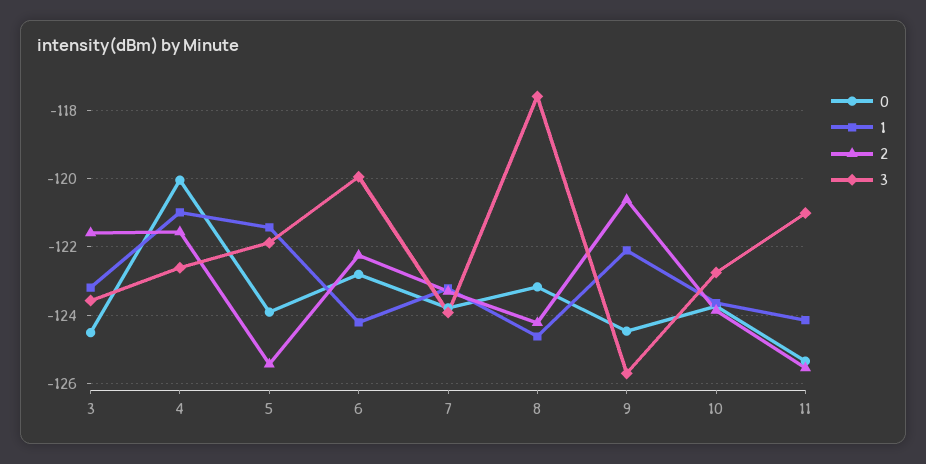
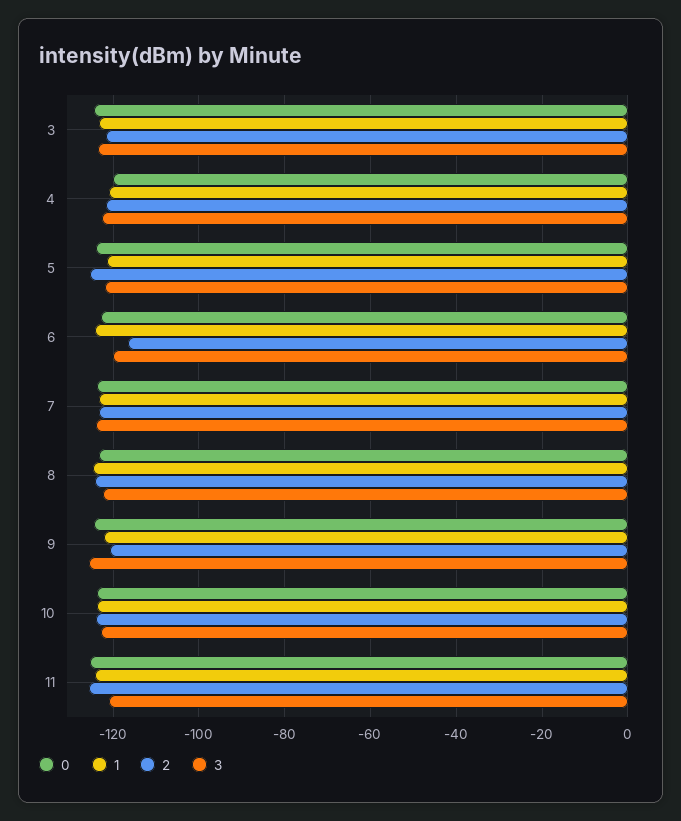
2, 6: -122.2 -> -116
3, 8: -117.6 -> -122

